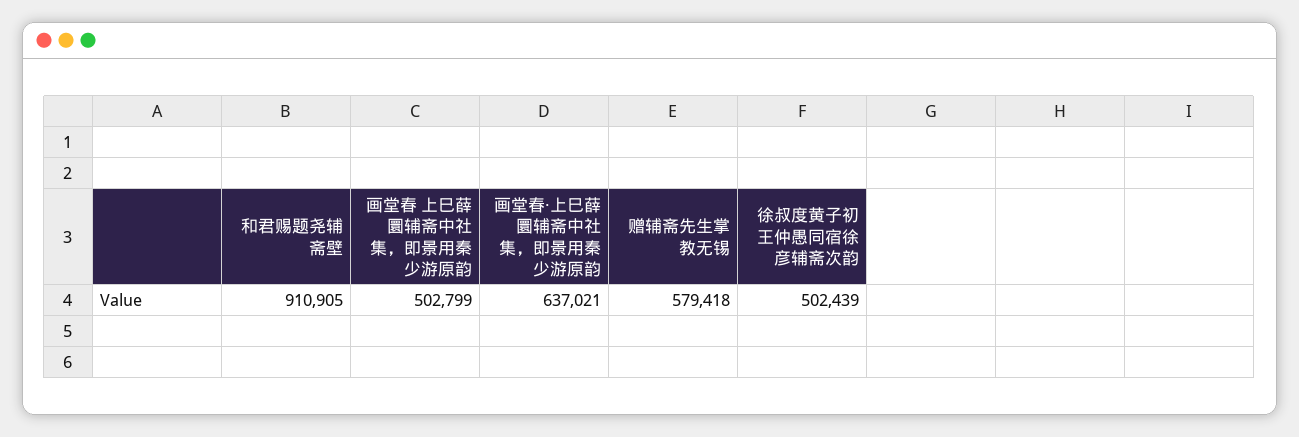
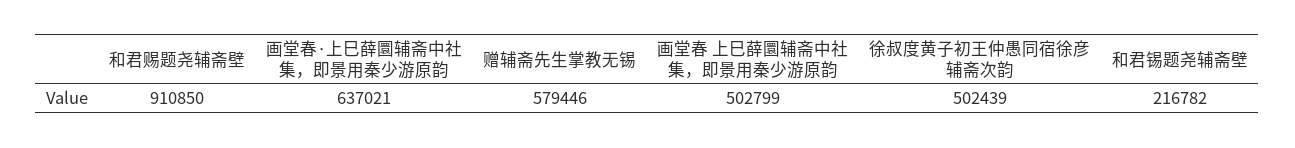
和君赐题尧辅斋壁: 910905 -> 910850
赠辅斋先生掌教无锡: 579418 -> 579446
和君锡题尧辅斋壁: none -> 216782

